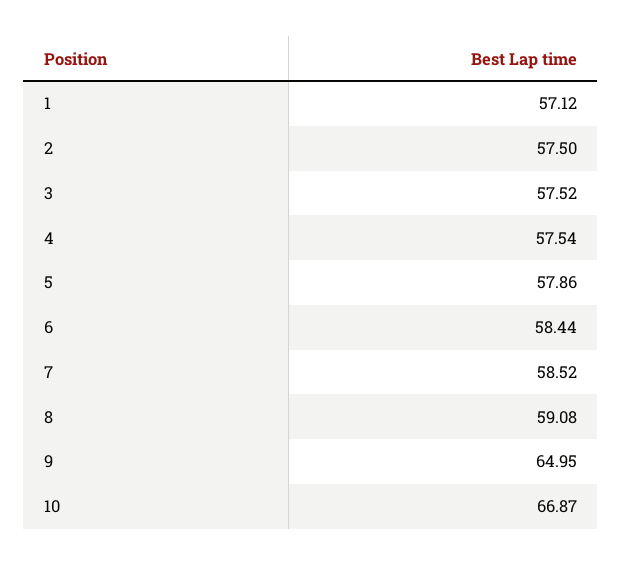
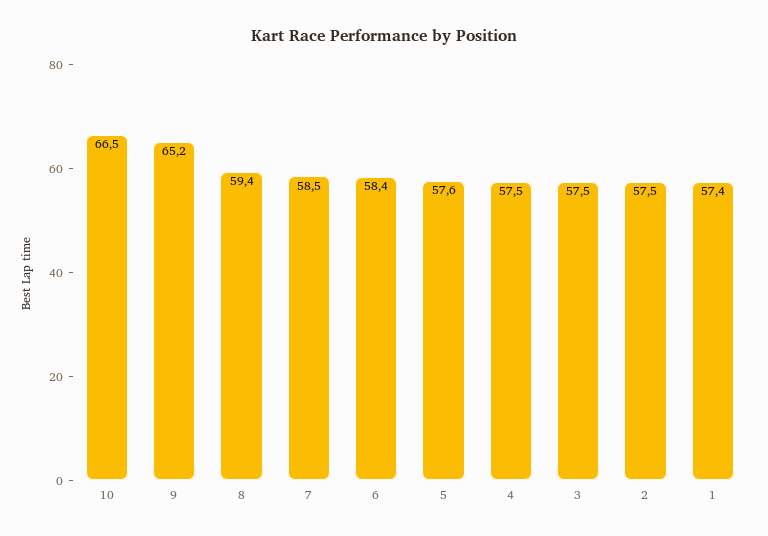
1: 57.12 -> 57.4
5: 57.86 -> 57.6
8: 59.08 -> 59.4
9: 64.95 -> 65.2
10: 66.87 -> 66.5

